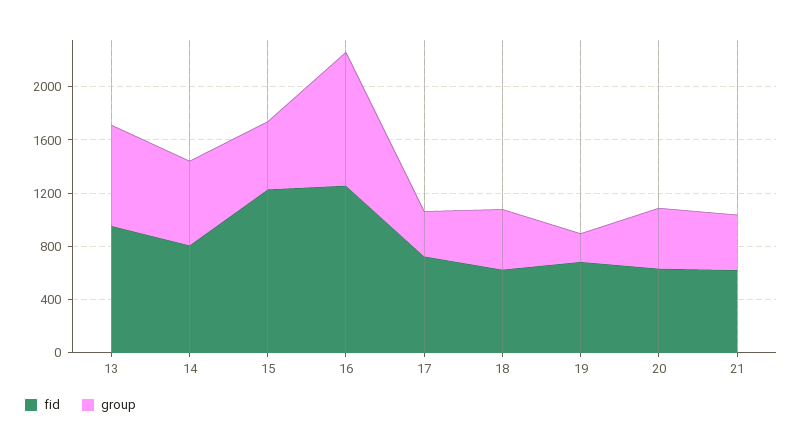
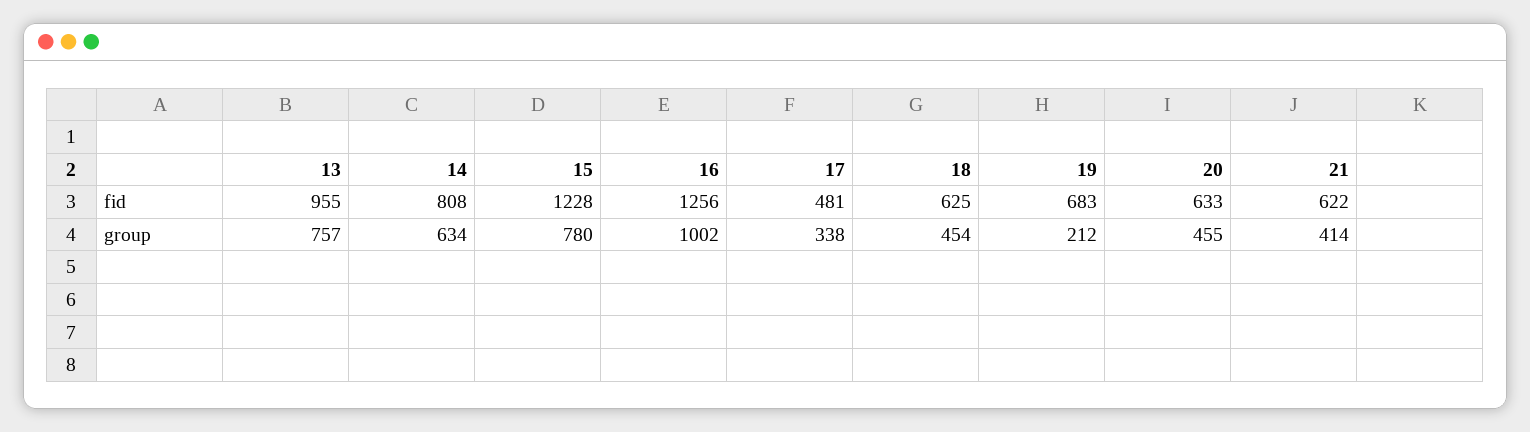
group, 15: 500 -> 780
fid, 17: 700 -> 481

